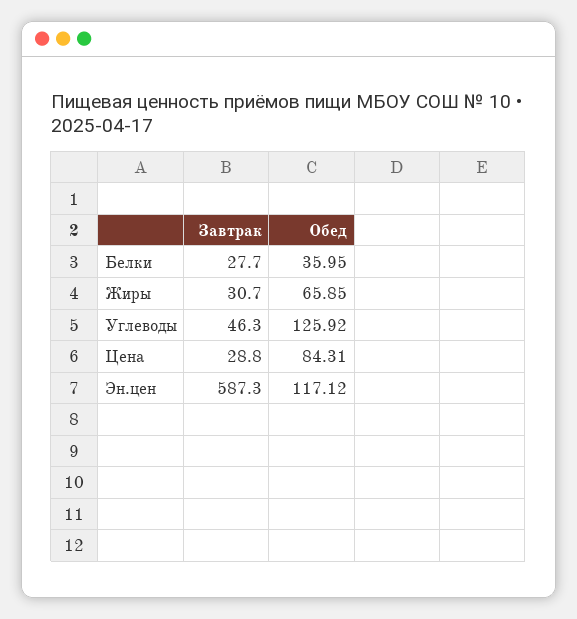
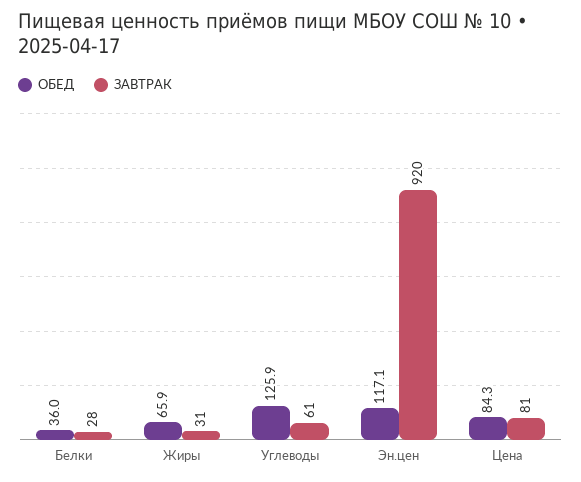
Завтрак, Углеводы: 46.3 -> 61
Завтрак, Цена: 28.8 -> 81
Завтрак, Эн.цен: 587.3 -> 920

